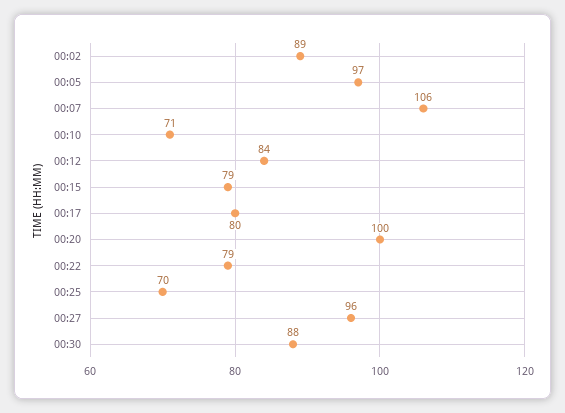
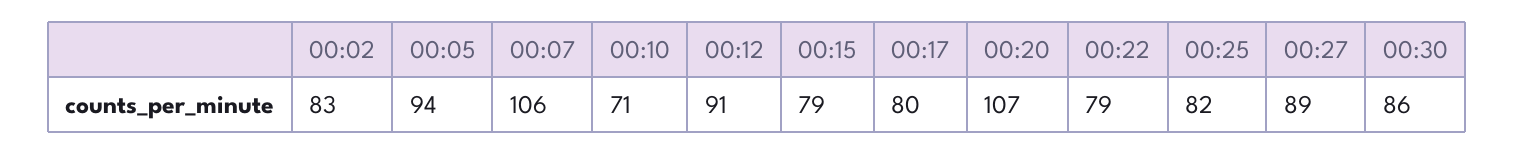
00:02: 89 -> 83
00:05: 97 -> 94
00:12: 84 -> 91
00:20: 100 -> 107
00:25: 70 -> 82
00:27: 96 -> 89
00:30: 88 -> 86

